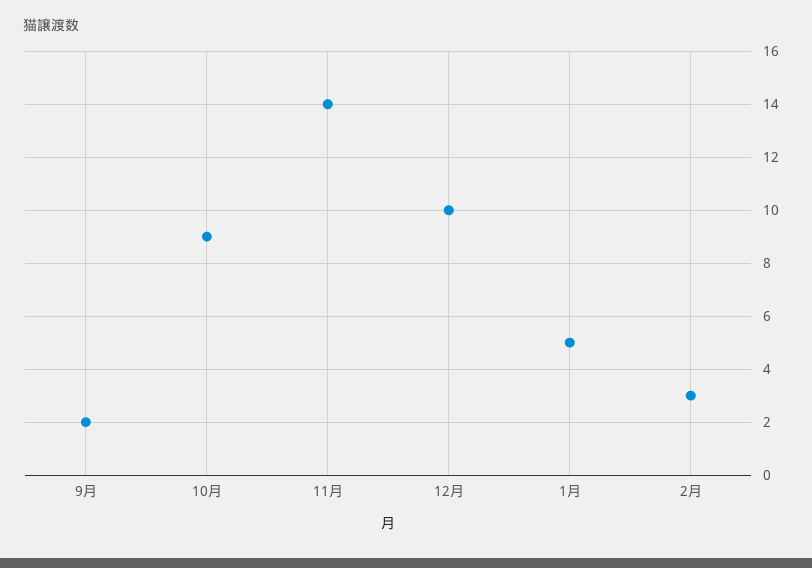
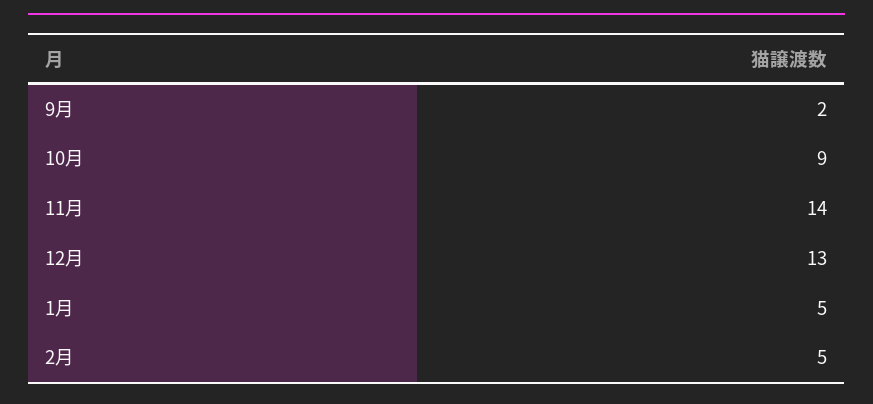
12月: 10 -> 13
2月: 3 -> 5

